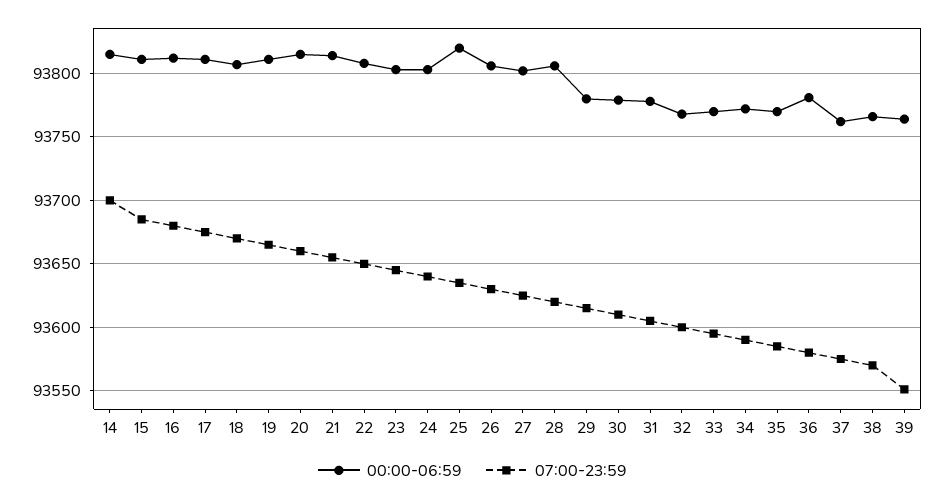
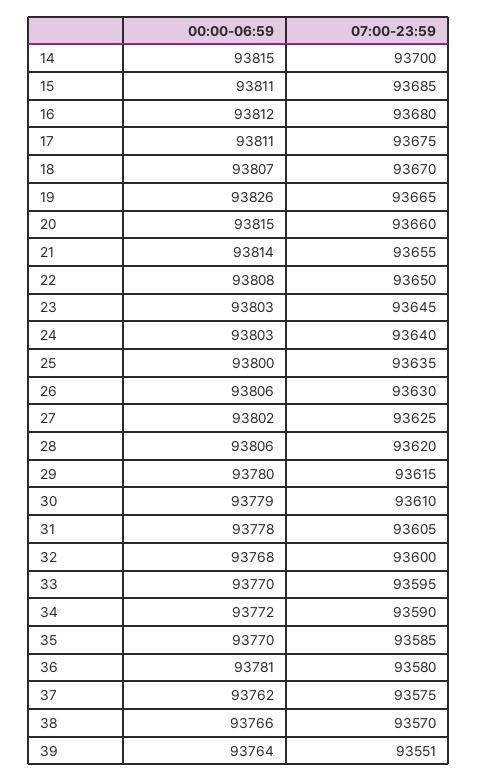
00:00-06:59, 19: 93810 -> 93826
00:00-06:59, 25: 93820 -> 93800

